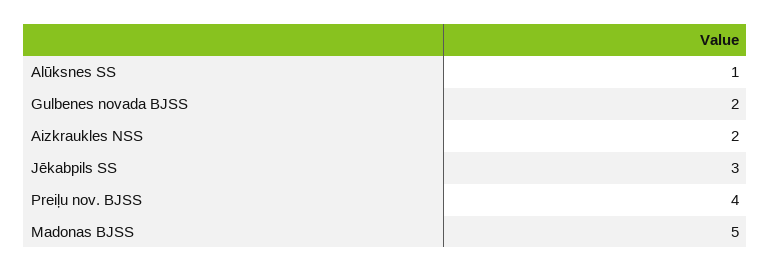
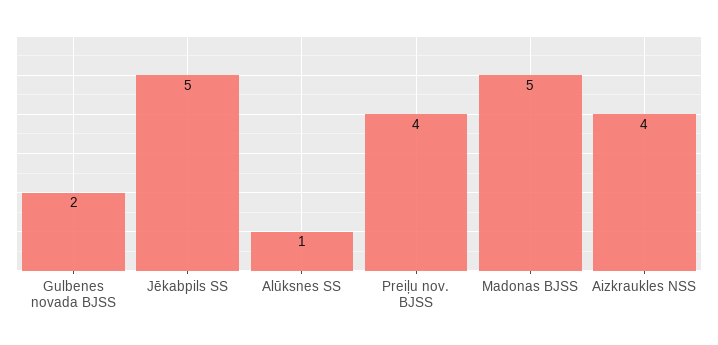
Aizkraukles NSS: 2 -> 4
Jēkabpils SS: 3 -> 5

